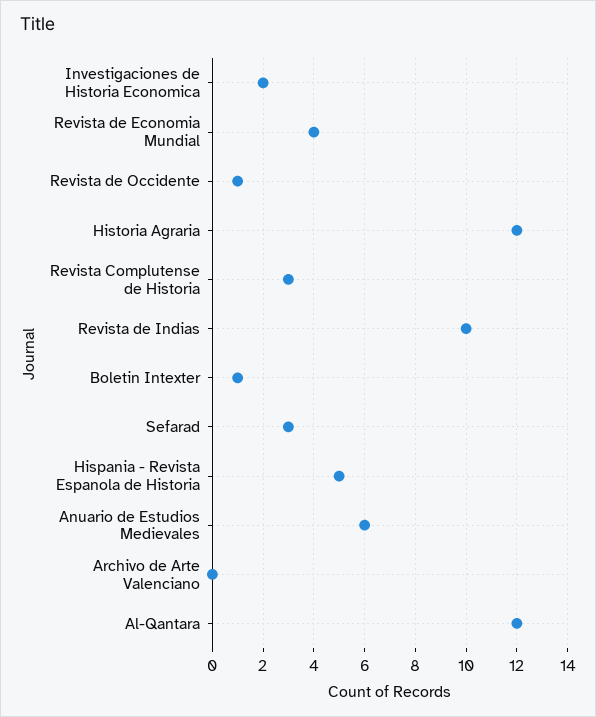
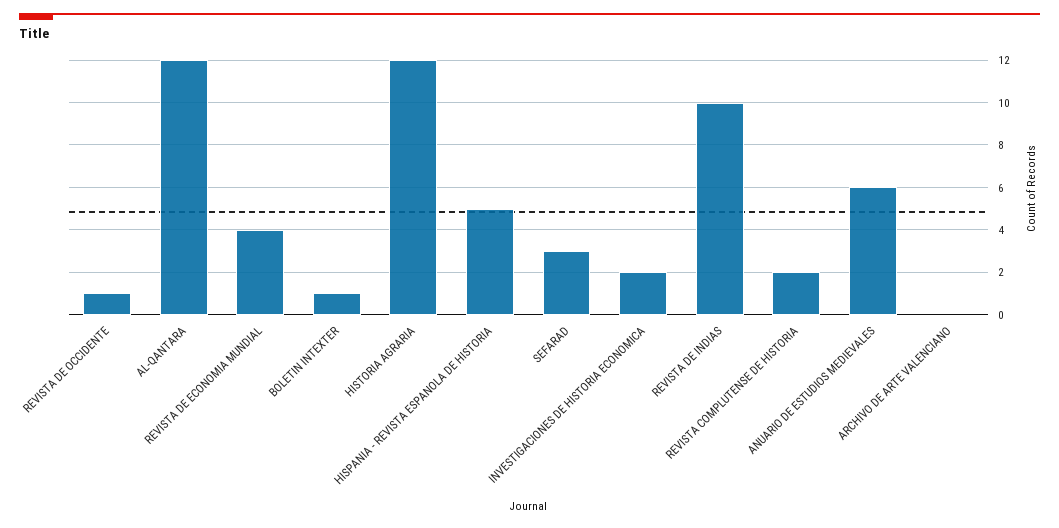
Revista Complutense de Historia: 3 -> 2

